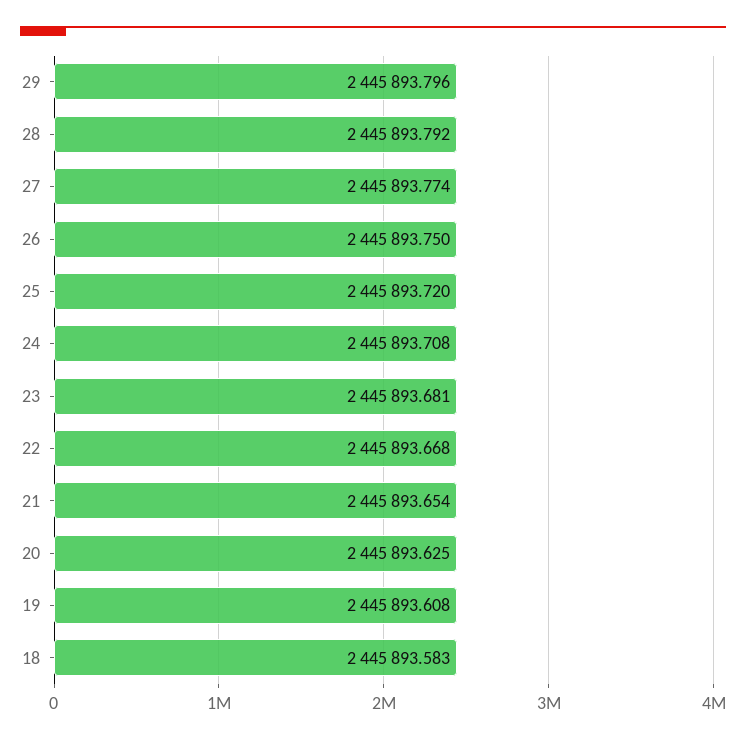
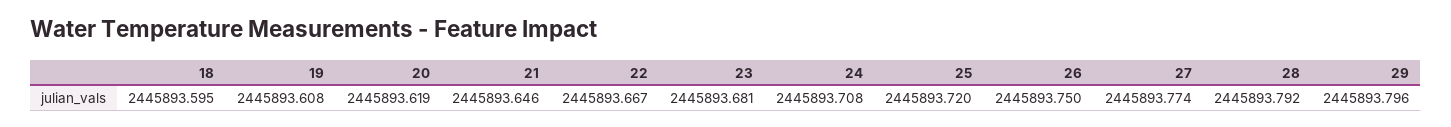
22: 2445893.668 -> 2445893.667
21: 2445893.654 -> 2445893.646
20: 2445893.625 -> 2445893.619
18: 2445893.583 -> 2445893.595

